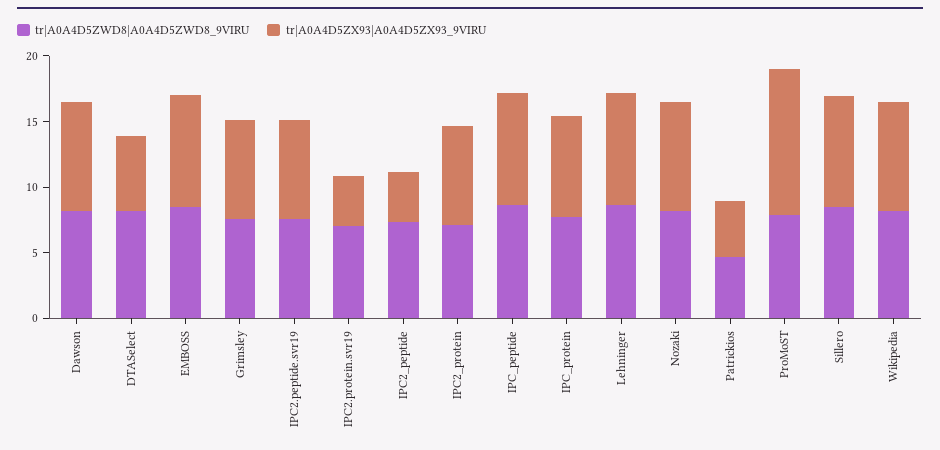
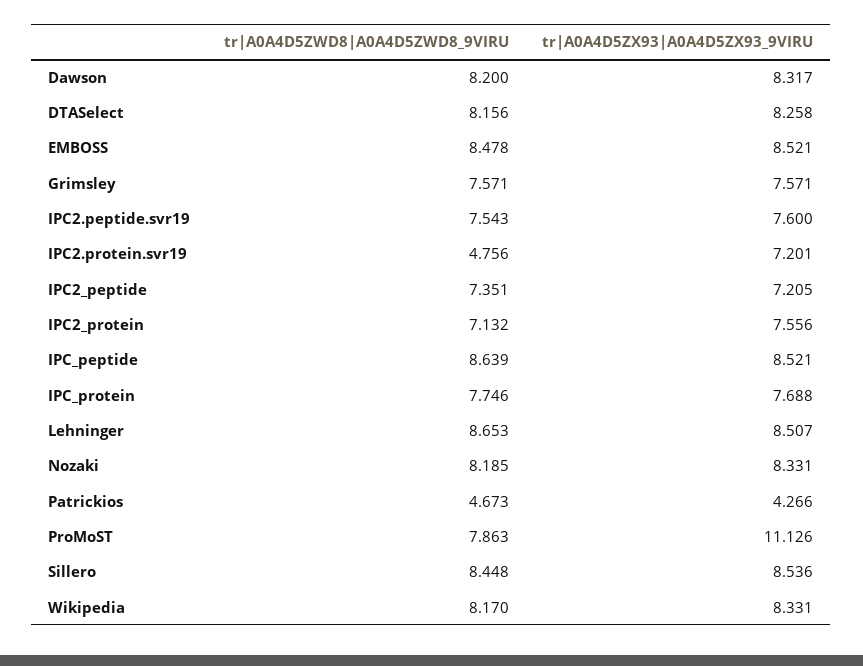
tr|A0A4D5ZX93|A0A4D5ZX93_9VIRU, DTASelect: 6 -> 8.258
tr|A0A4D5ZWD8|A0A4D5ZWD8_9VIRU, IPC2.protein.svr19: 7 -> 4.756
tr|A0A4D5ZX93|A0A4D5ZX93_9VIRU, IPC2.protein.svr19: 4 -> 7.201
tr|A0A4D5ZX93|A0A4D5ZX93_9VIRU, IPC2_peptide: 4 -> 7.205

